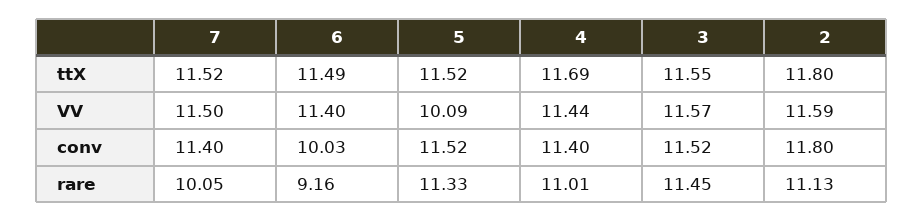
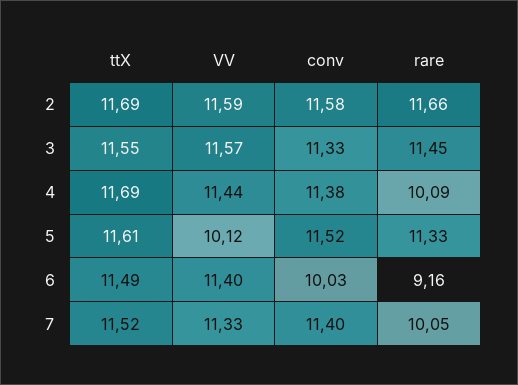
5, ttX: 11.52 -> 11.61
2, ttX: 11.8 -> 11.69
7, VV: 11.5 -> 11.33
5, VV: 10.09 -> 10.12
4, conv: 11.4 -> 11.38
3, conv: 11.52 -> 11.33
2, conv: 11.8 -> 11.58
4, rare: 11.01 -> 10.09
2, rare: 11.13 -> 11.66

